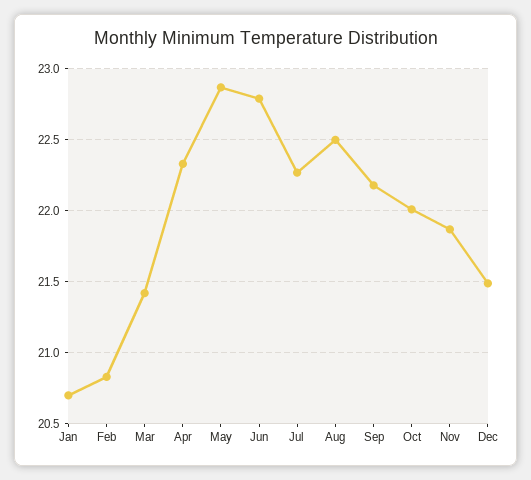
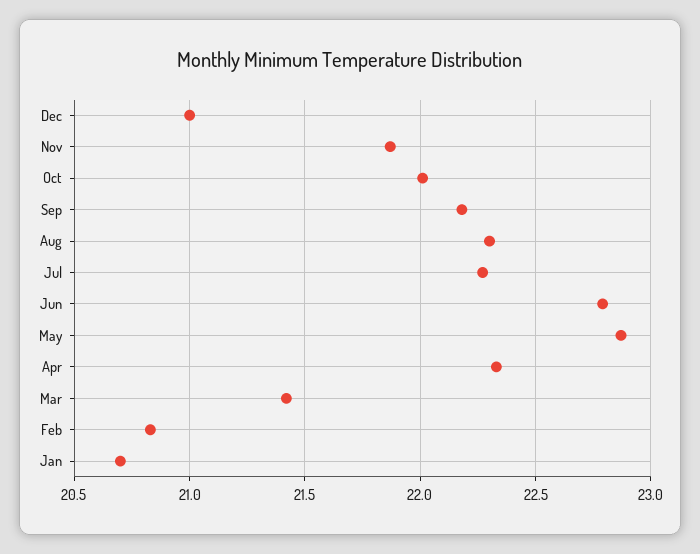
Aug: 22.5 -> 22.3
Dec: 21.5 -> 21

